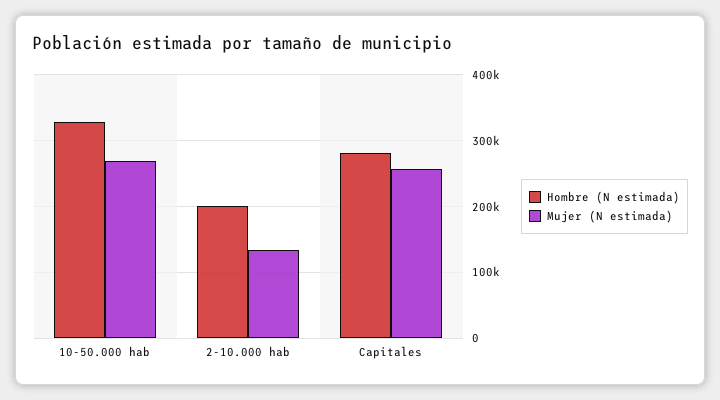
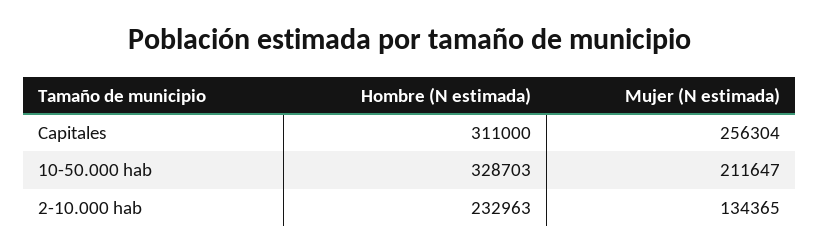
Mujer (N estimada), 10-50.000 hab: 270000 -> 211647
Hombre (N estimada), 2-10.000 hab: 200000 -> 232963
Hombre (N estimada), Capitales: 280000 -> 311000

